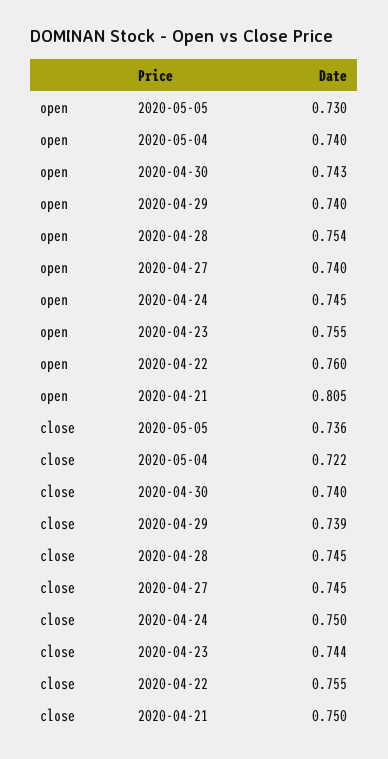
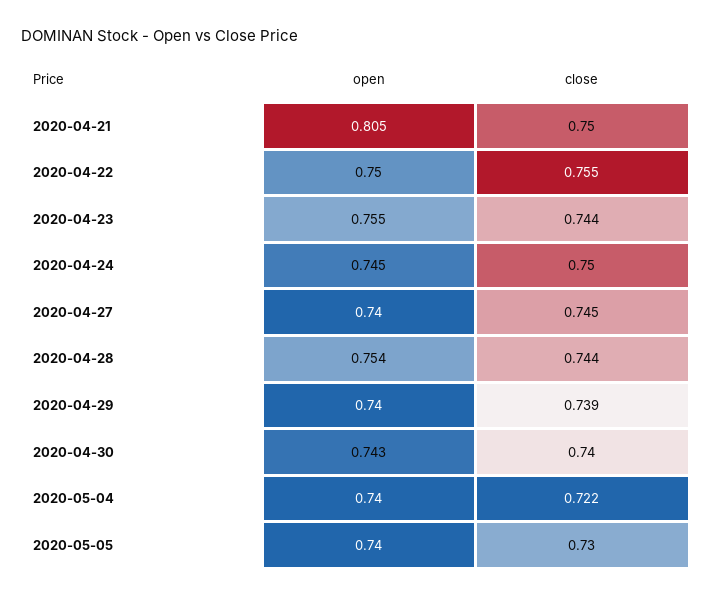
open, 2020-05-05: 0.73 -> 0.74
open, 2020-04-22: 0.76 -> 0.75
close, 2020-05-05: 0.736 -> 0.73
close, 2020-04-28: 0.745 -> 0.744

